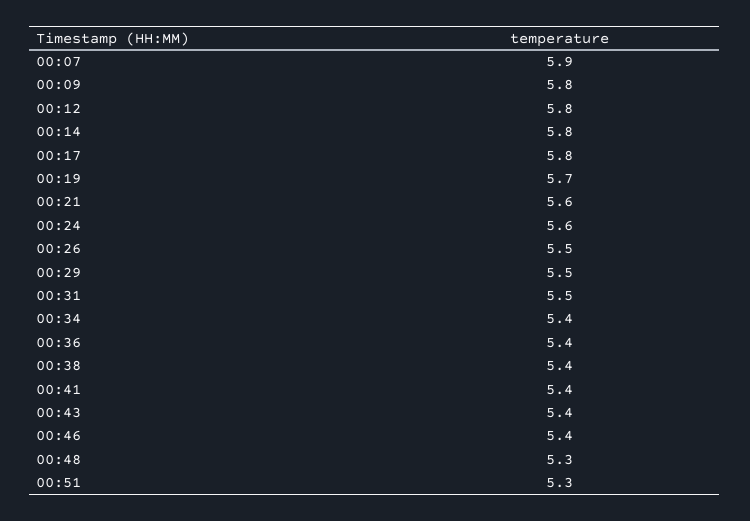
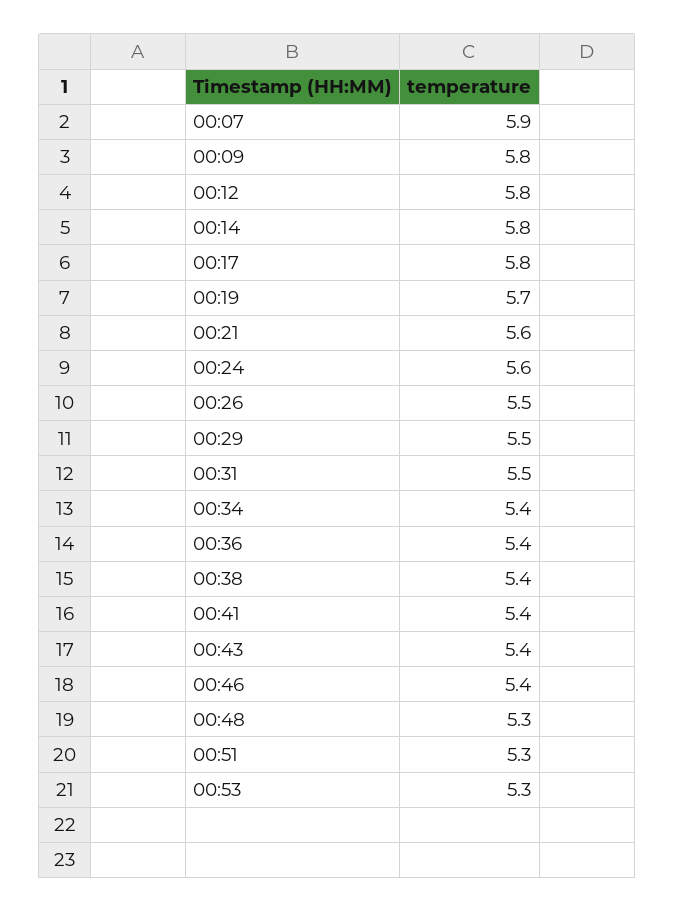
00:53: none -> 5.3

